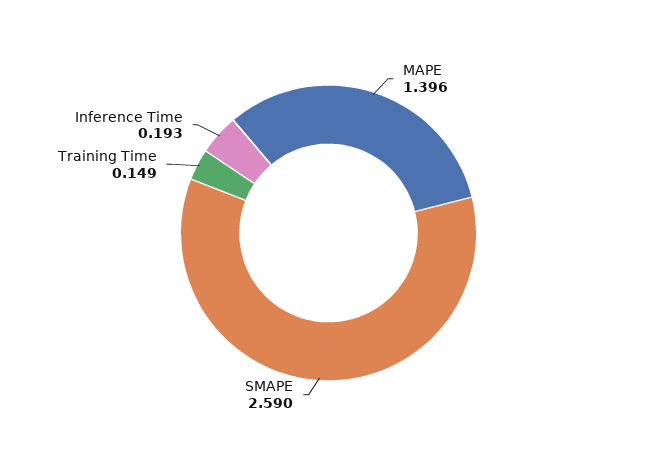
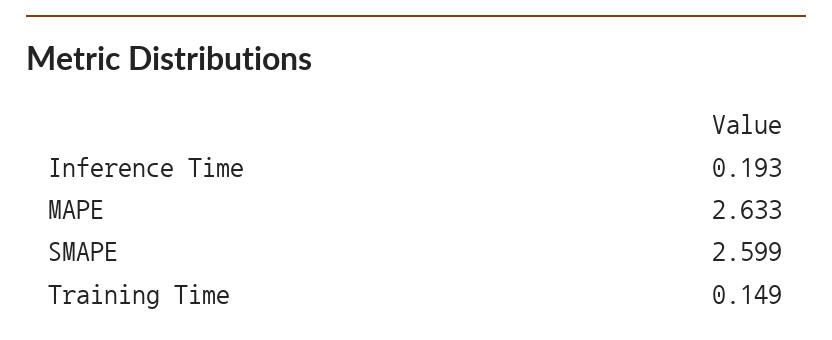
MAPE: 1.396 -> 2.633
SMAPE: 2.59 -> 2.599

